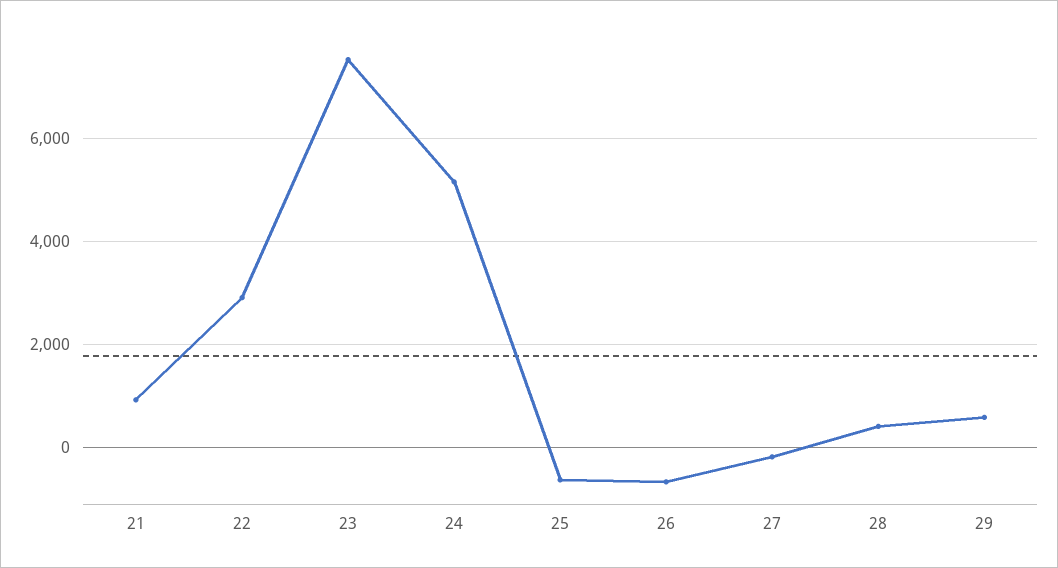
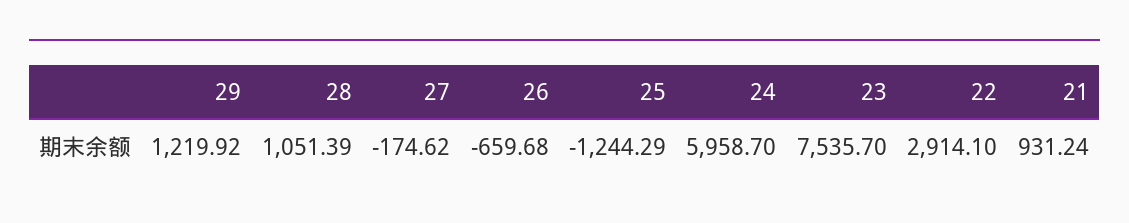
24: 5200 -> 5958.7
25: -600 -> -1244.29
28: 400 -> 1051.39
29: 600 -> 1219.92

